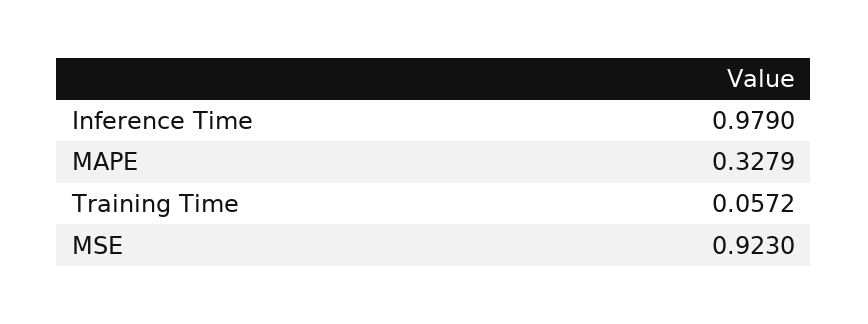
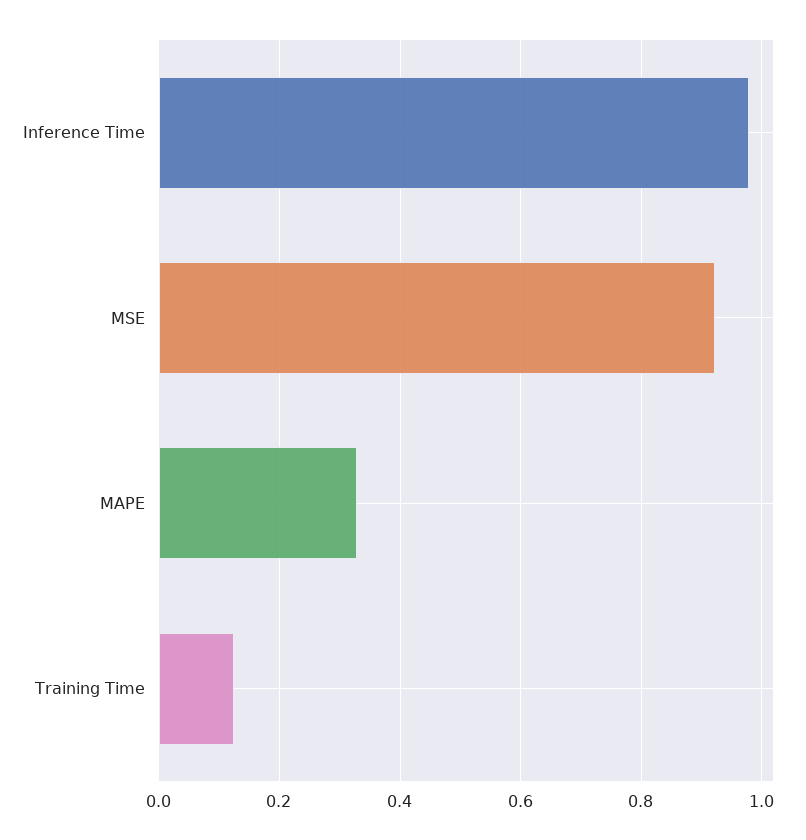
Training Time: 0.0572 -> 0.12

